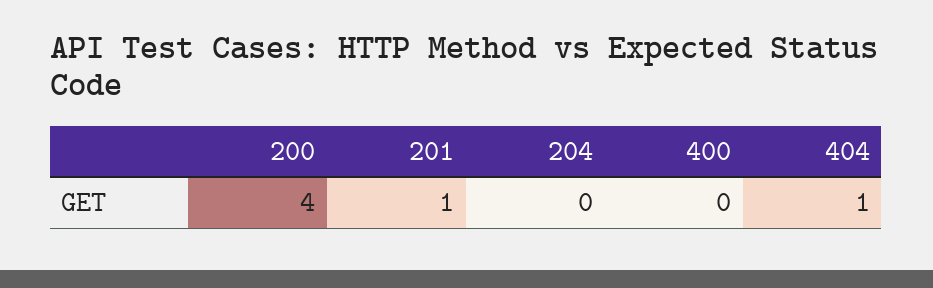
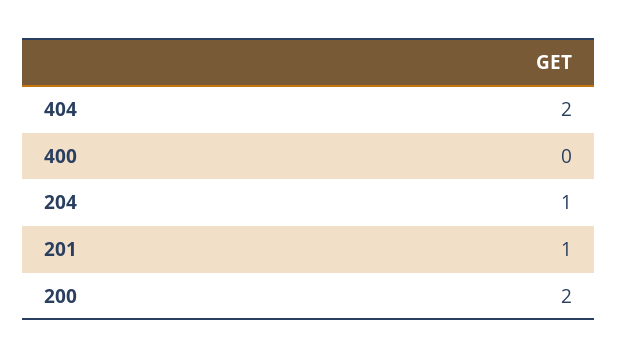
200: 4 -> 2
204: 0 -> 1
404: 1 -> 2

